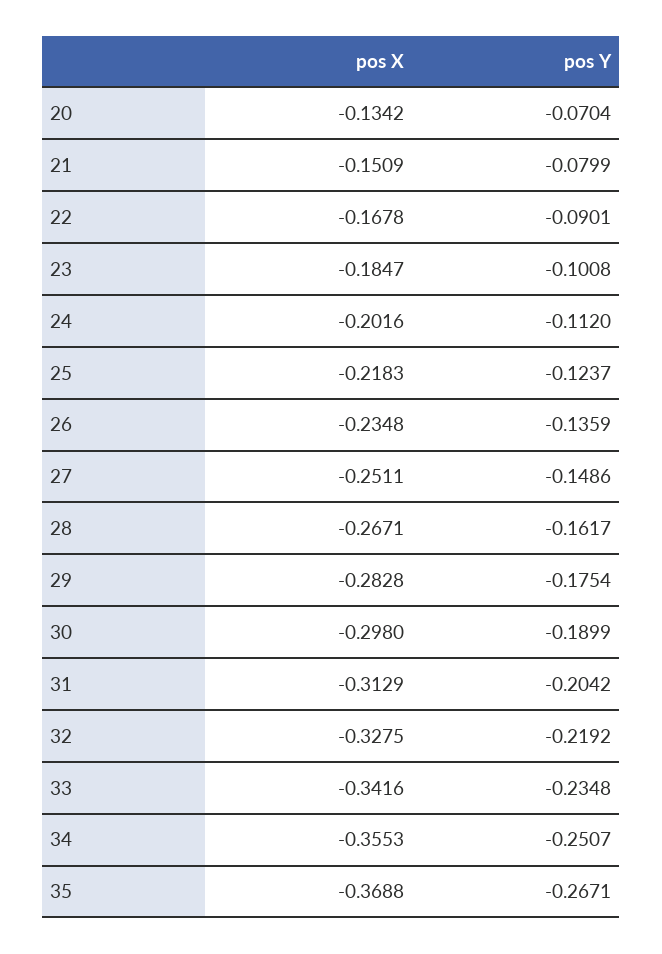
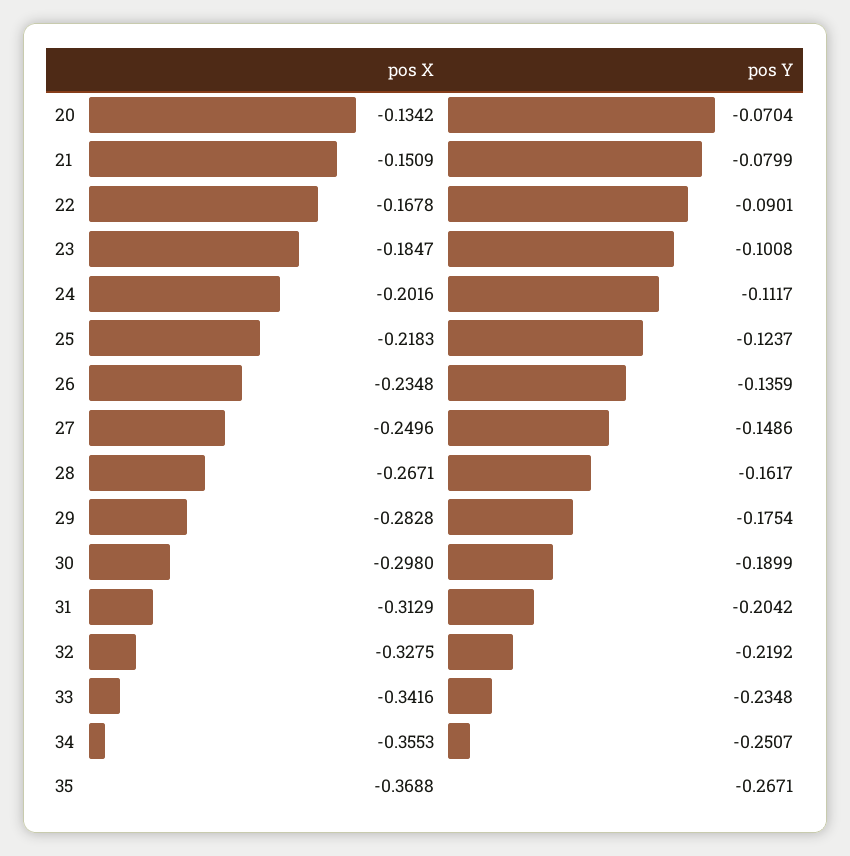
pos Y, 24: -0.112 -> -0.1117
pos X, 27: -0.2511 -> -0.2496

